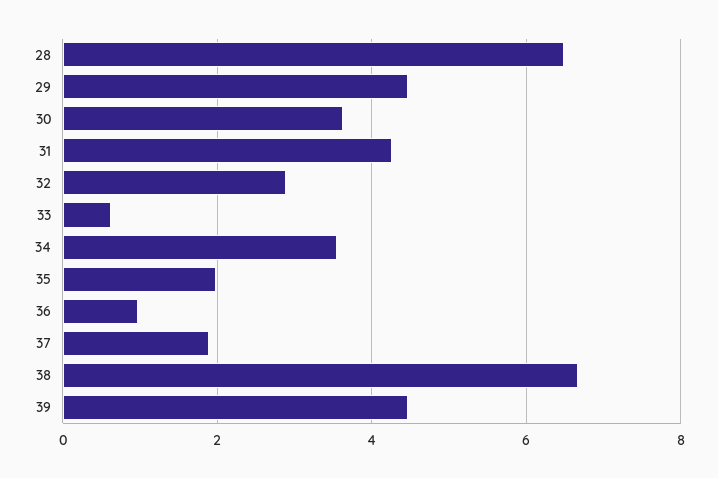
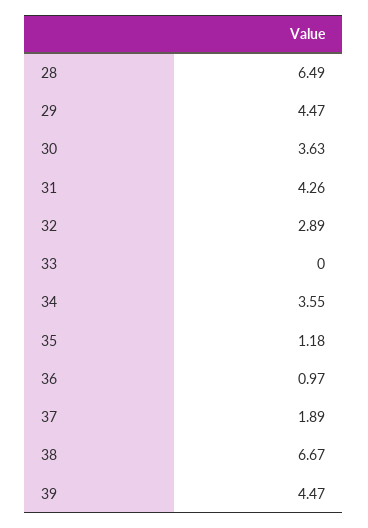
33: 0.6 -> 0
35: 2 -> 1.18

